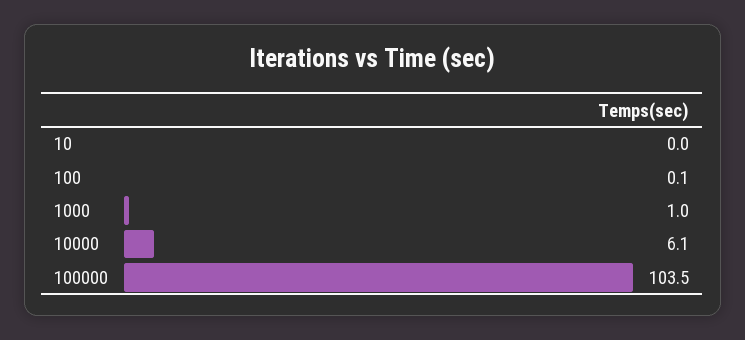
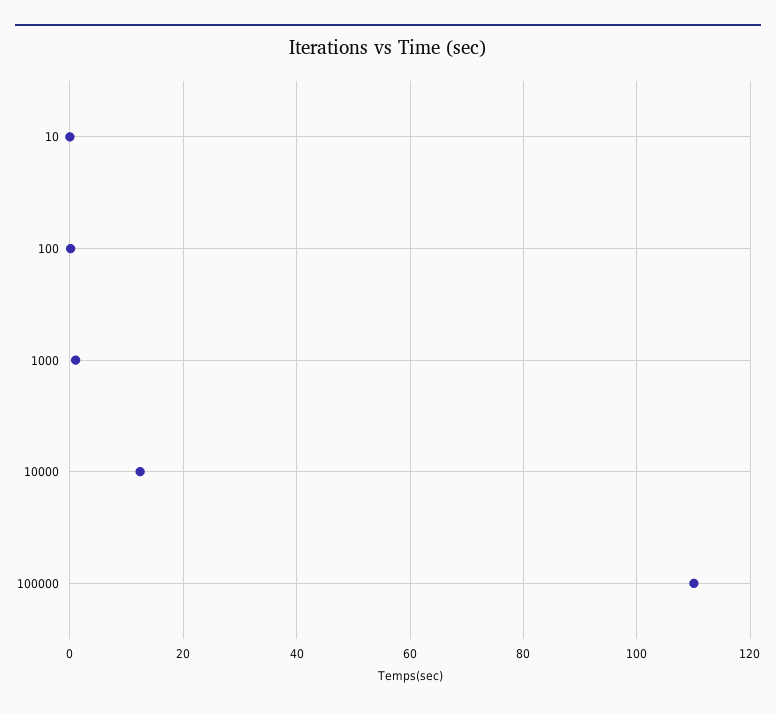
10000: 6.1 -> 12
100000: 103.5 -> 110

